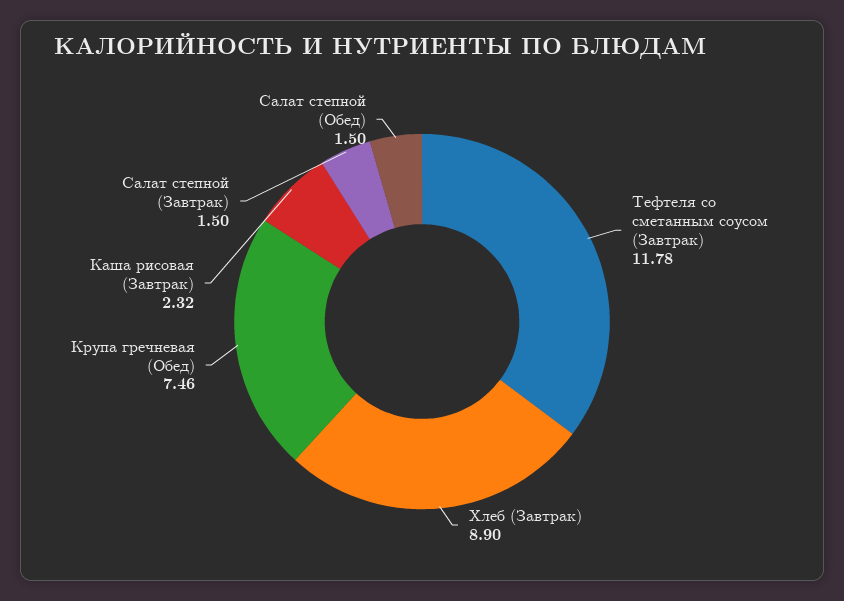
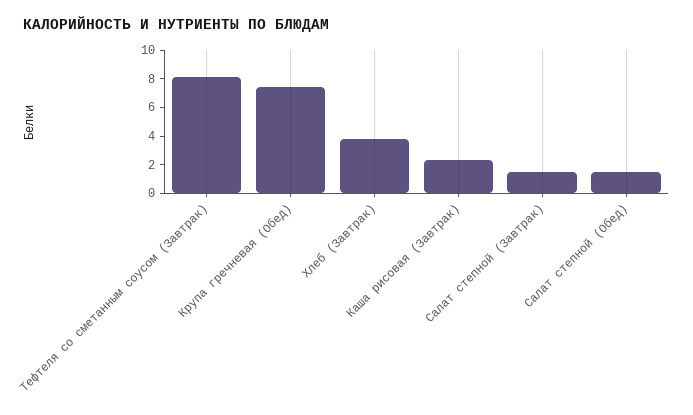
Тефтеля со сметанным соусом (Завтрак): 11.78 -> 8
Хлеб (Завтрак): 8.9 -> 4

